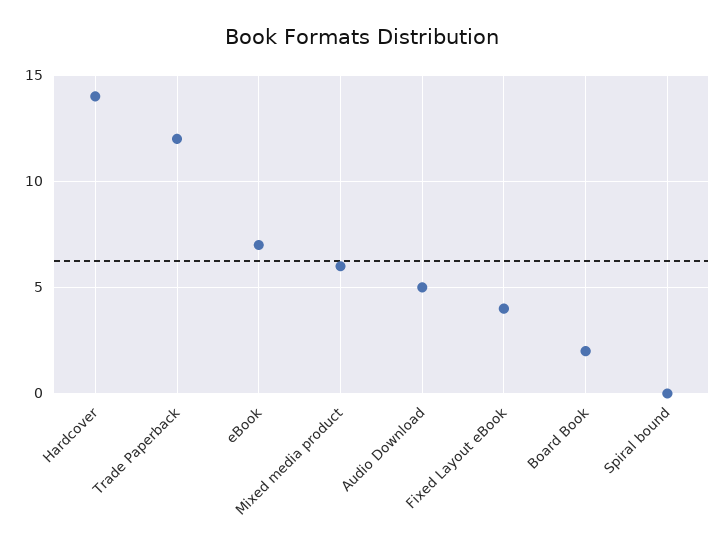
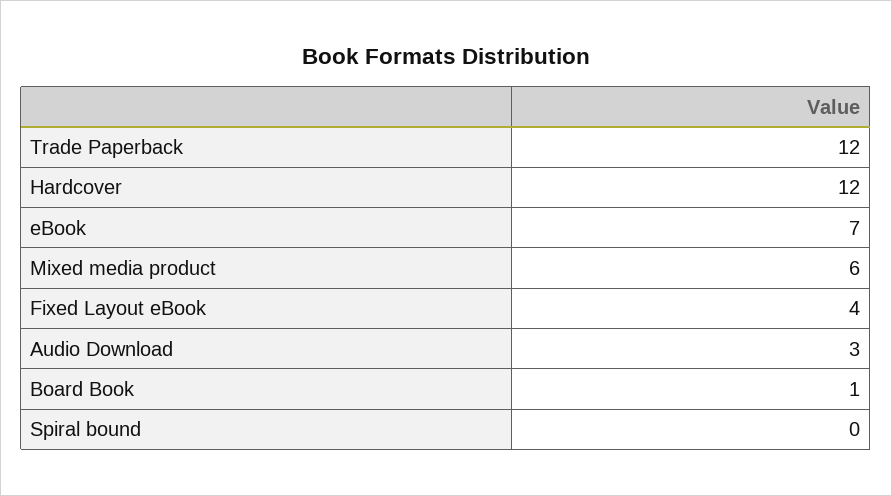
Hardcover: 14 -> 12
Audio Download: 5 -> 3
Board Book: 2 -> 1

